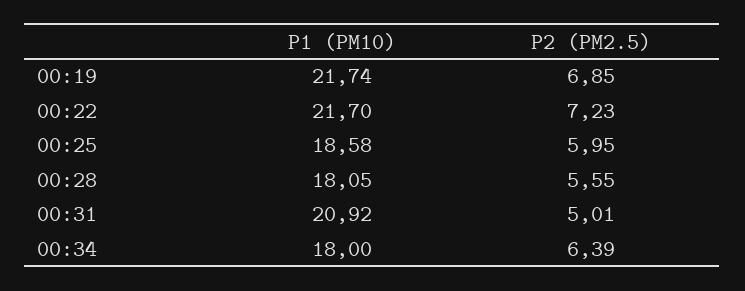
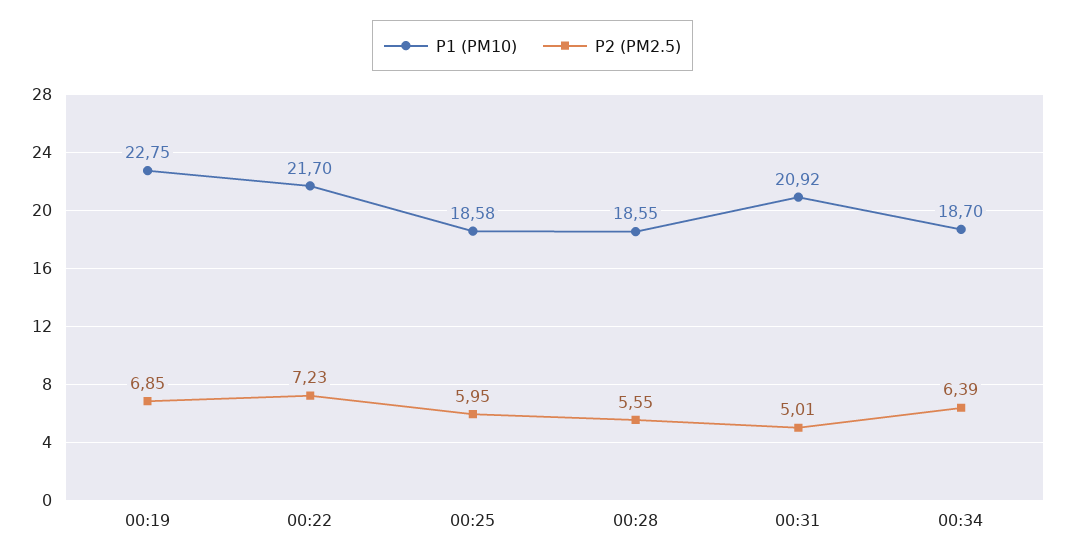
P1 (PM10), 00:19: 21.74 -> 22.75
P1 (PM10), 00:28: 18.05 -> 18.55
P1 (PM10), 00:34: 18 -> 18.7

